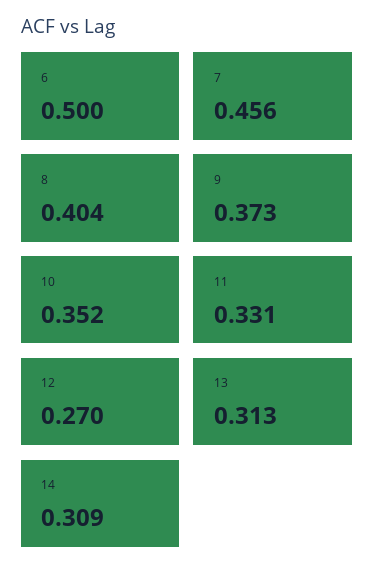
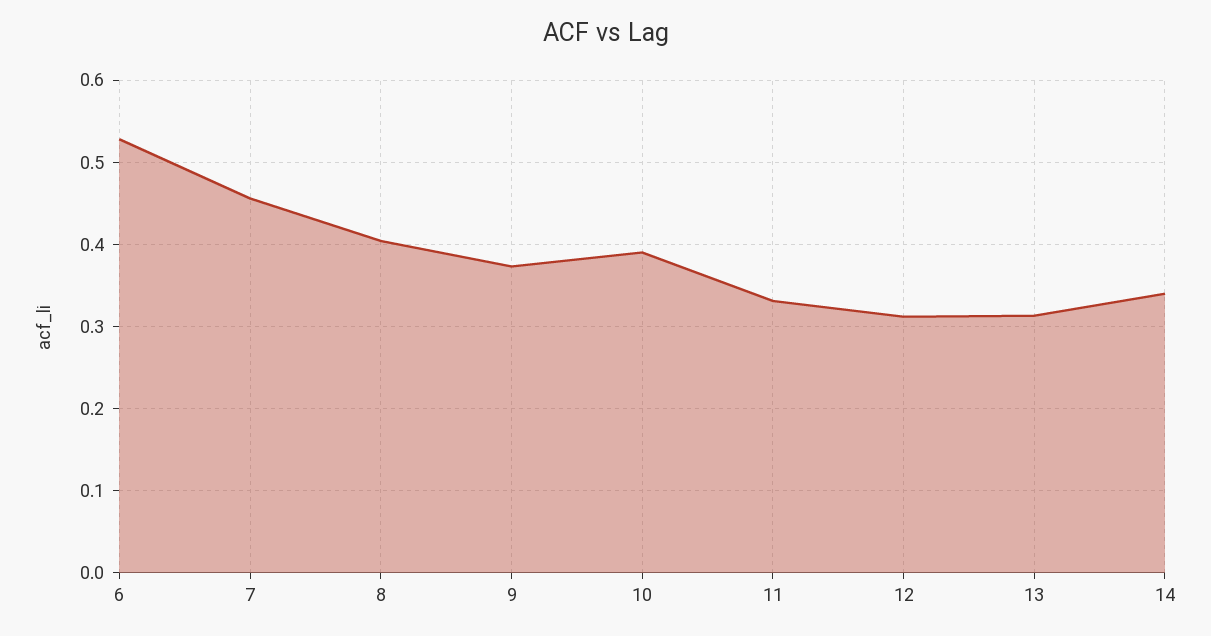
6: 0.5 -> 0.53
10: 0.352 -> 0.39
12: 0.27 -> 0.31
14: 0.309 -> 0.34

